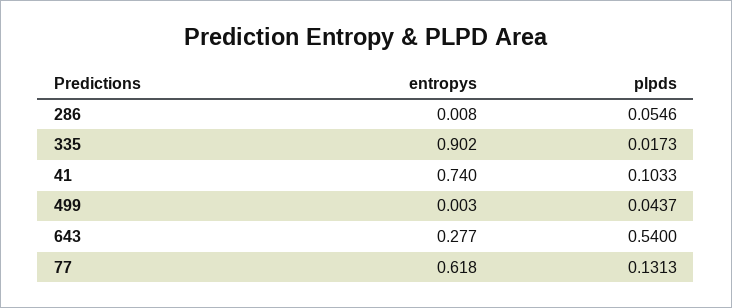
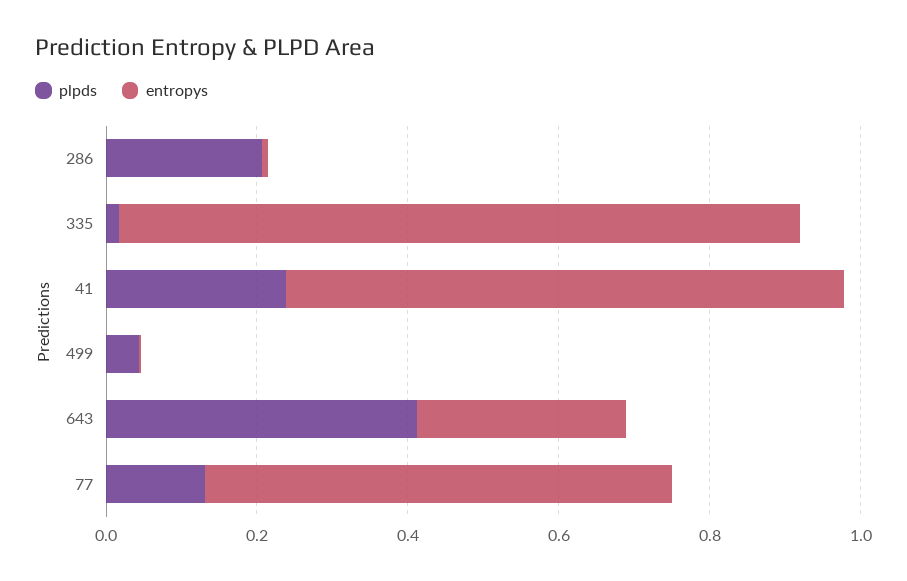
plpds, 286: 0.0546 -> 0.2
plpds, 41: 0.1033 -> 0.25
plpds, 643: 0.54 -> 0.4

